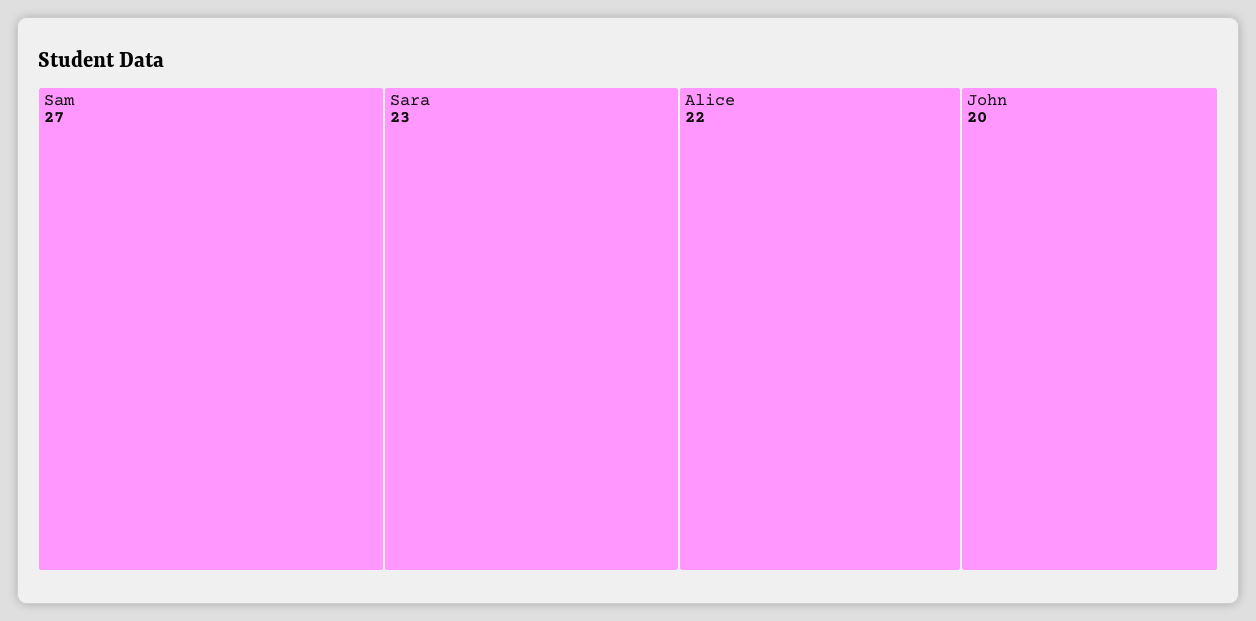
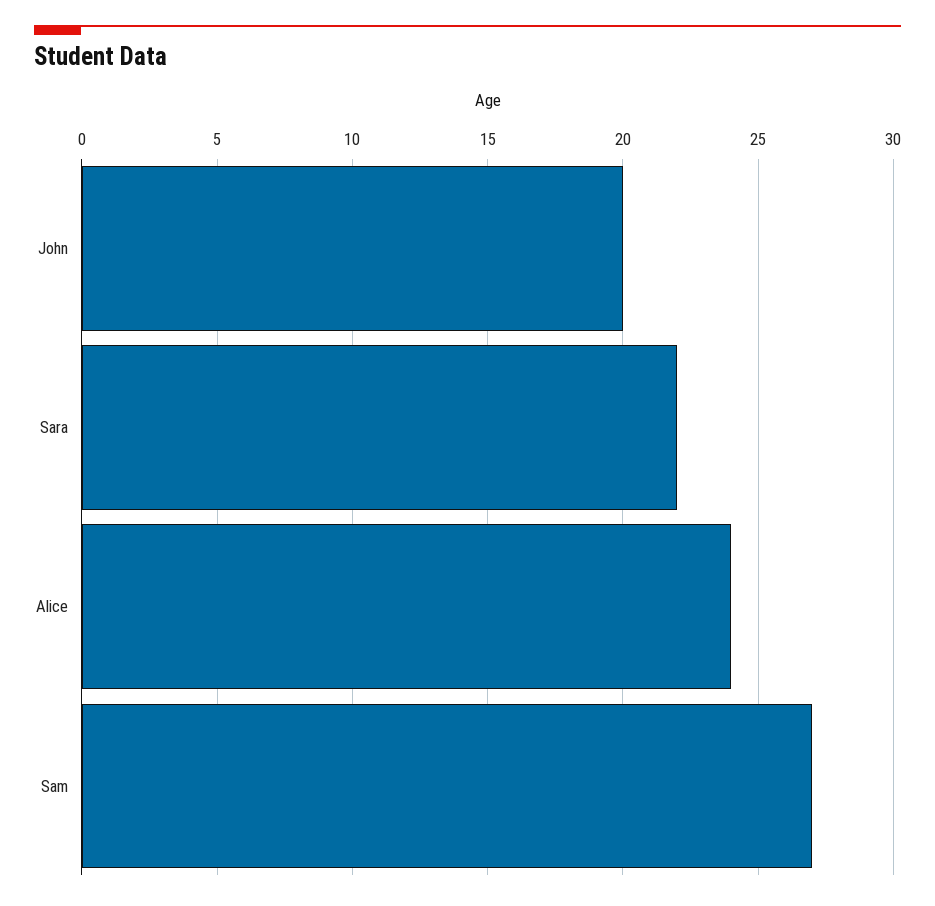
Sara: 23 -> 22
Alice: 22 -> 24

